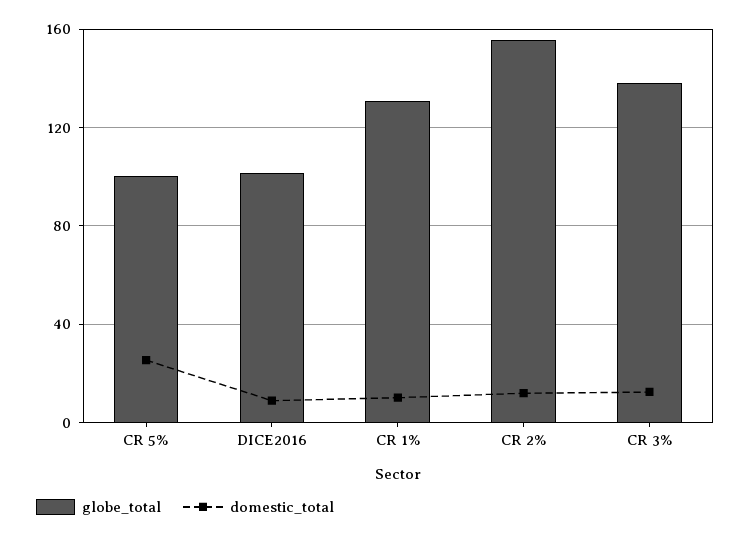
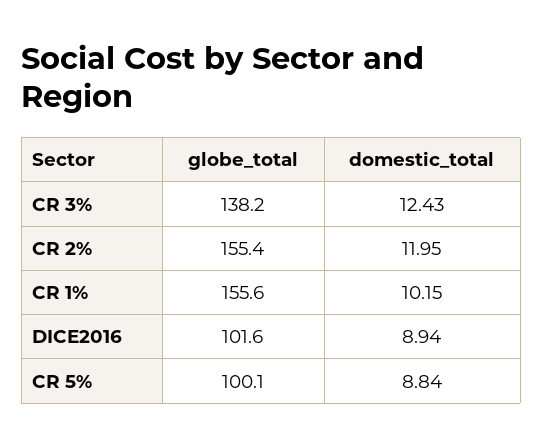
domestic_total, CR 5%: 25 -> 8.84
globe_total, CR 1%: 130 -> 155.6

